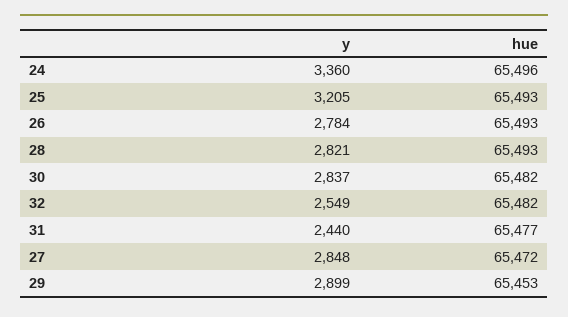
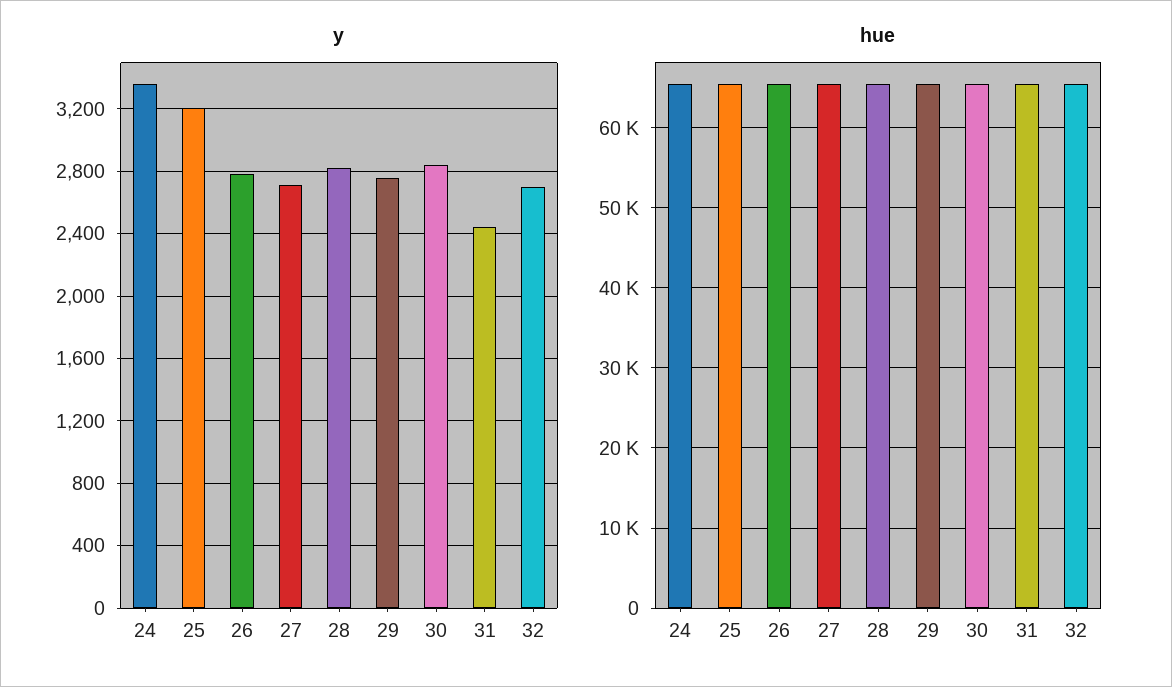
y, 32: 2549 -> 2700
y, 27: 2848 -> 2700
y, 29: 2899 -> 2750

